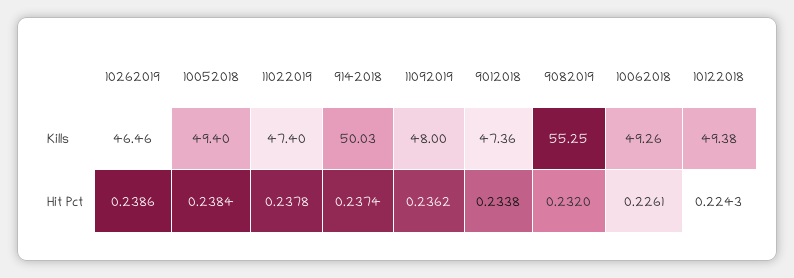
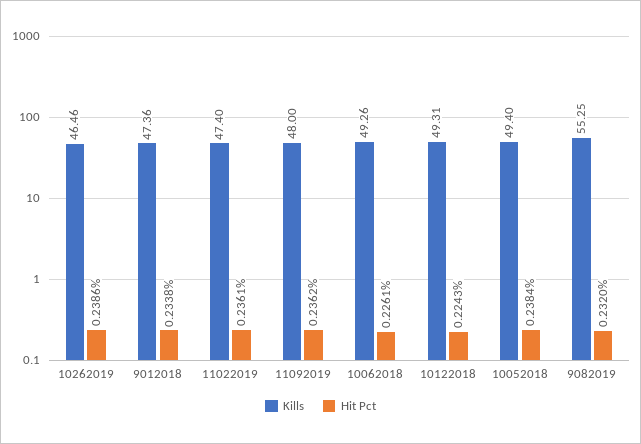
Kills, 9142018: 50.03 -> none
Kills, 10122018: 49.38 -> 49.31
Hit Pct, 11022019: 0.2378 -> 0.2361
Hit Pct, 9142018: 0.2374 -> none

